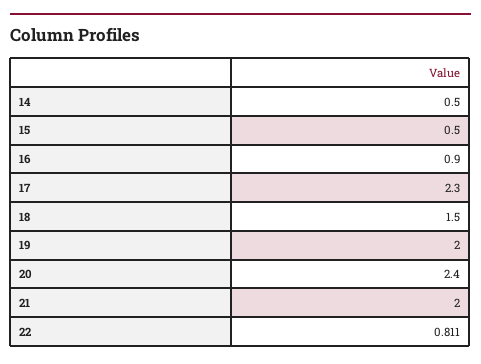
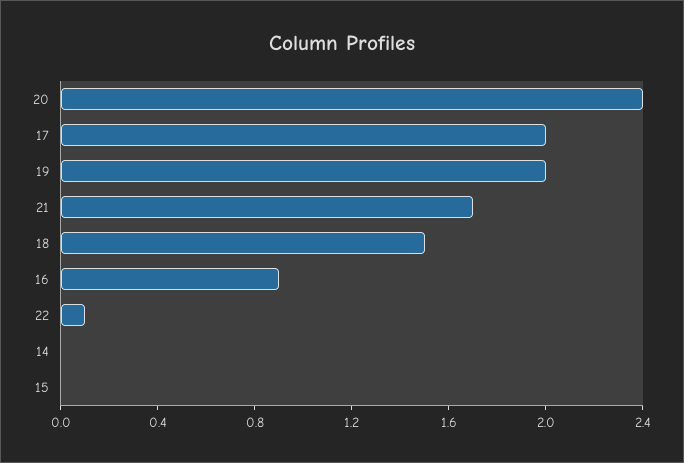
14: 0.5 -> 0
15: 0.5 -> 0
17: 2.3 -> 2
21: 2 -> 1.7
22: 0.811 -> 0.1

